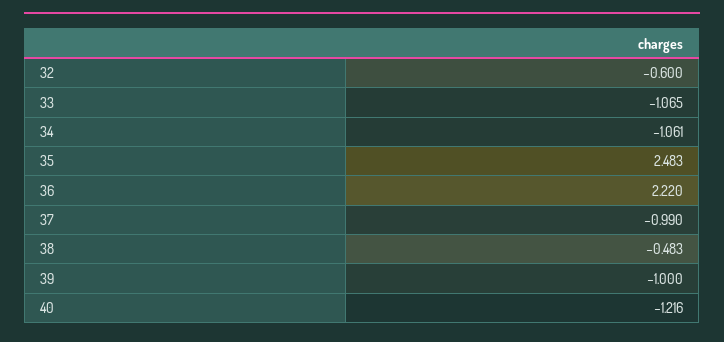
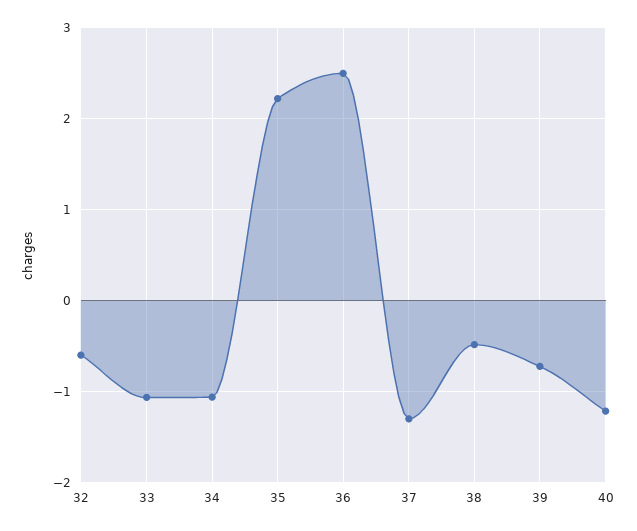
35: 2.483 -> 2.2
36: 2.22 -> 2.5
37: -0.99 -> -1.3
39: -1 -> -0.7

